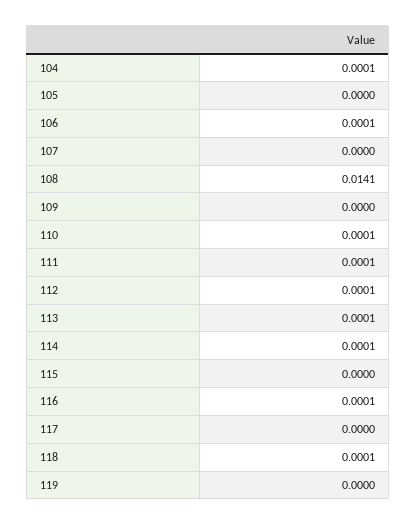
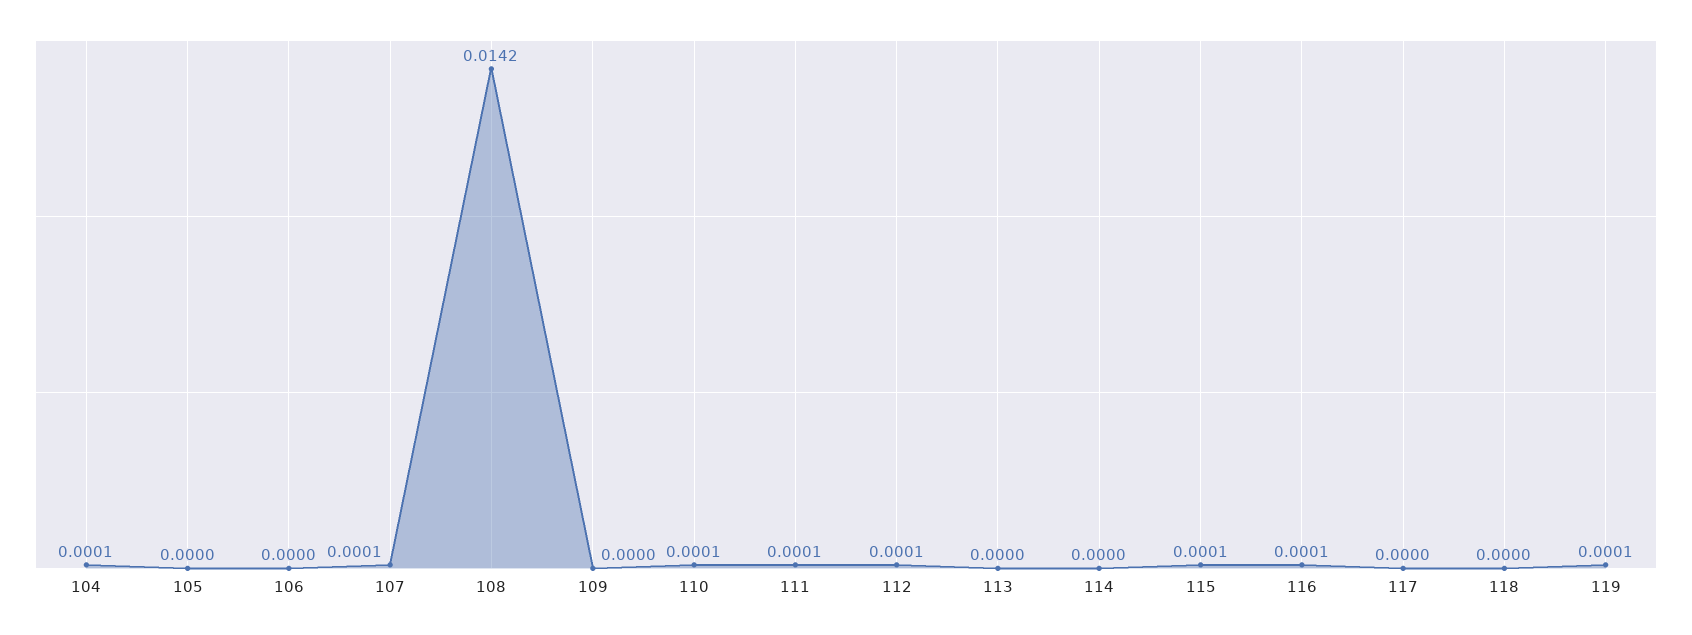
106: 0.0001 -> 0
107: 0 -> 0.0001
108: 0.0141 -> 0.0142
113: 0.0001 -> 0
114: 0.0001 -> 0
115: 0 -> 0.0001
118: 0.0001 -> 0
119: 0 -> 0.0001

